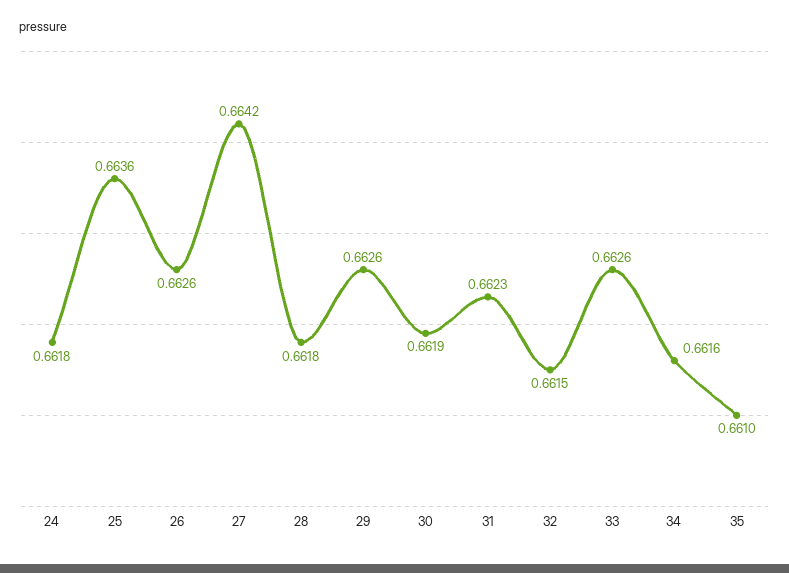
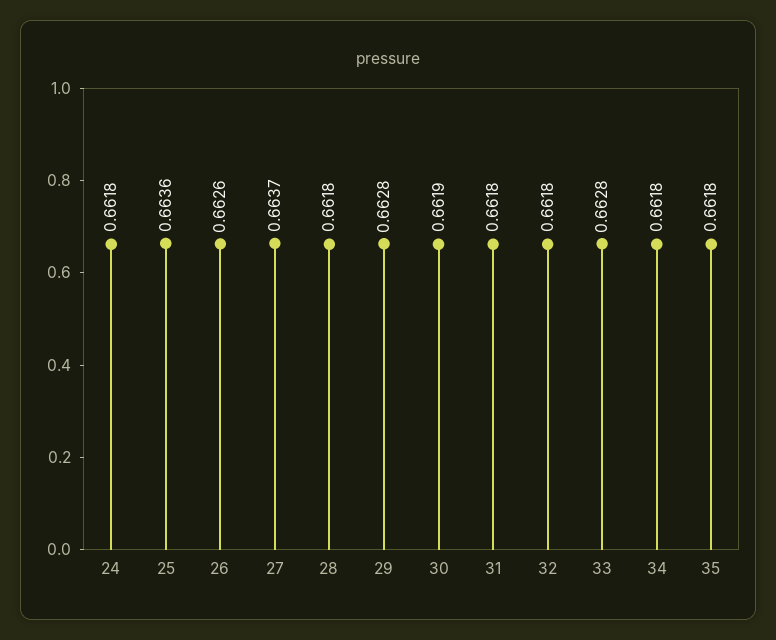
27: 0.6642 -> 0.6637
29: 0.6626 -> 0.6628
31: 0.6623 -> 0.6618
32: 0.6615 -> 0.6618
33: 0.6626 -> 0.6628
34: 0.6616 -> 0.6618
35: 0.661 -> 0.6618

